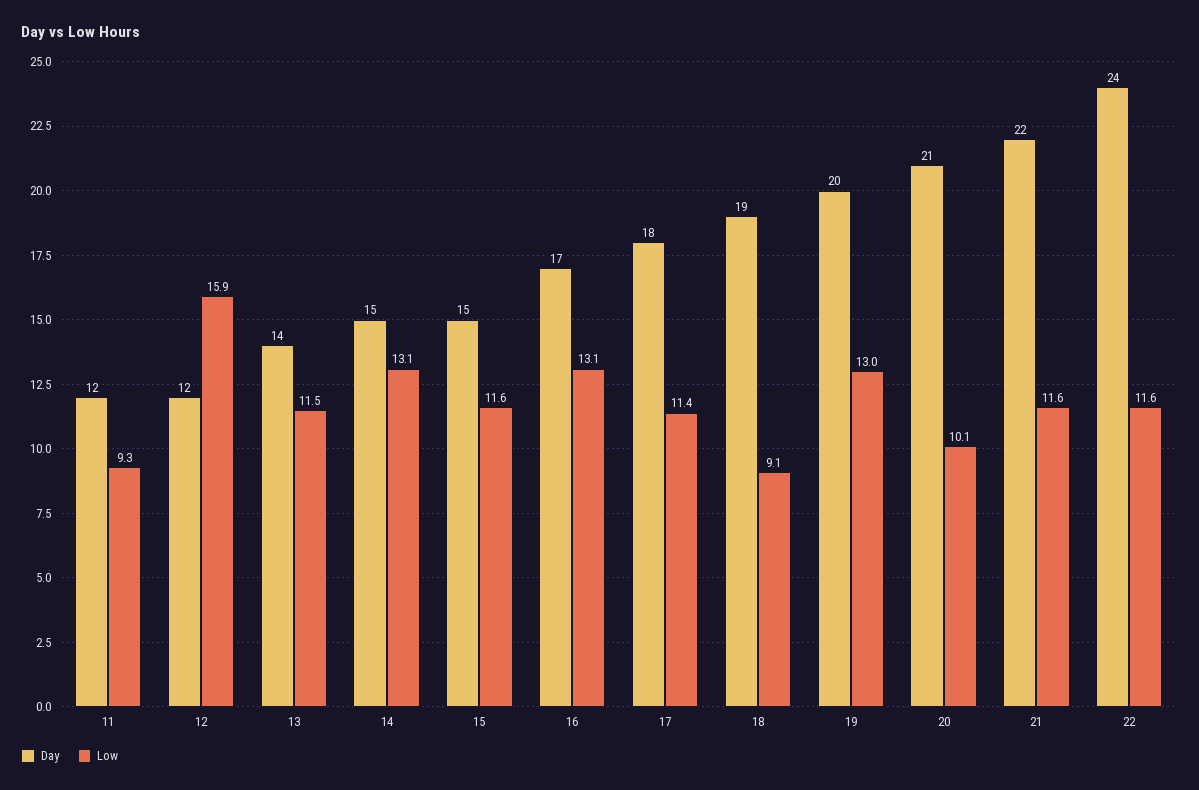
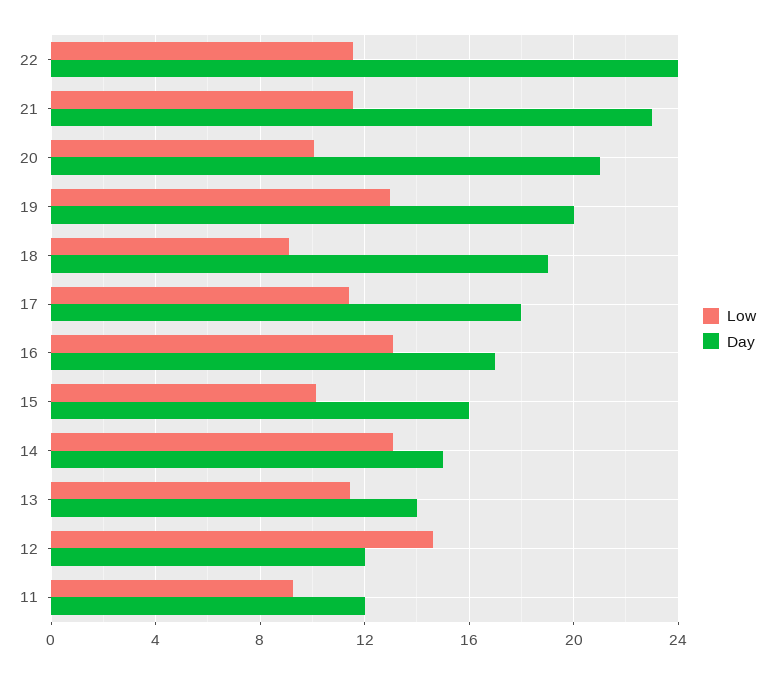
Low, 12: 15.9 -> 14.5
Day, 15: 15 -> 16
Low, 15: 11.6 -> 10
Day, 21: 22 -> 23

